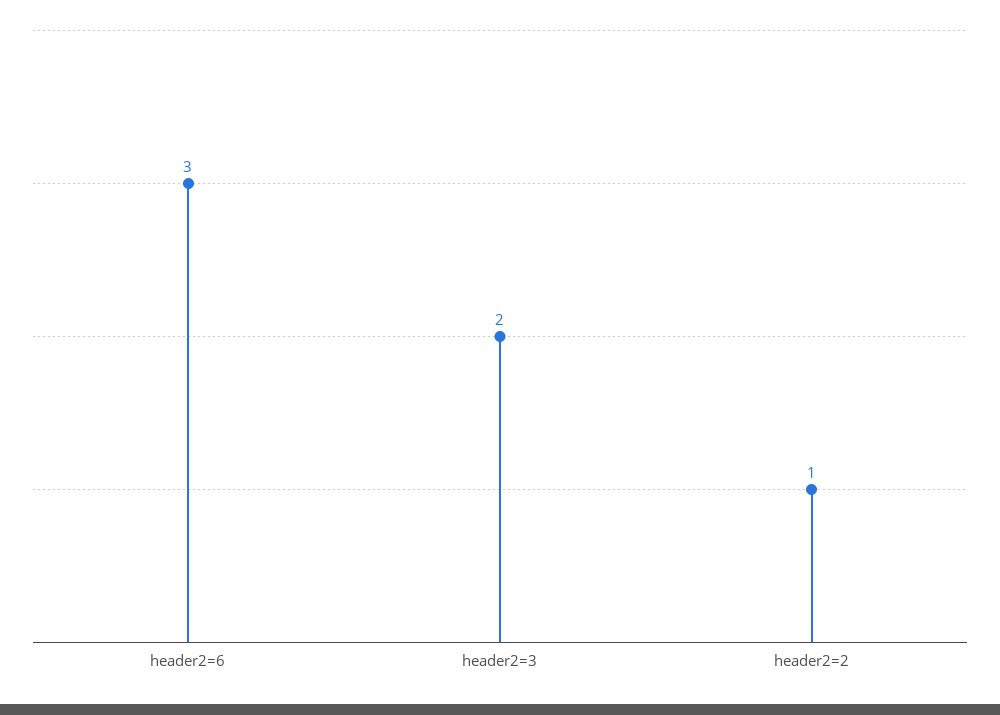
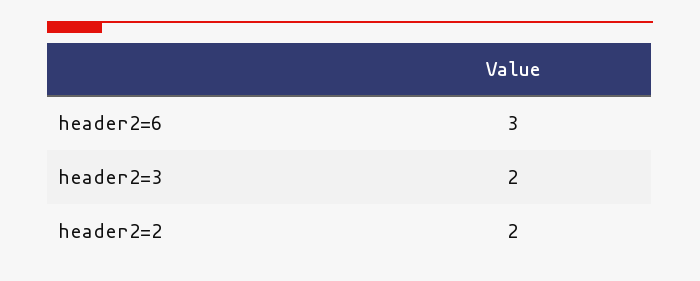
header2=2: 1 -> 2

